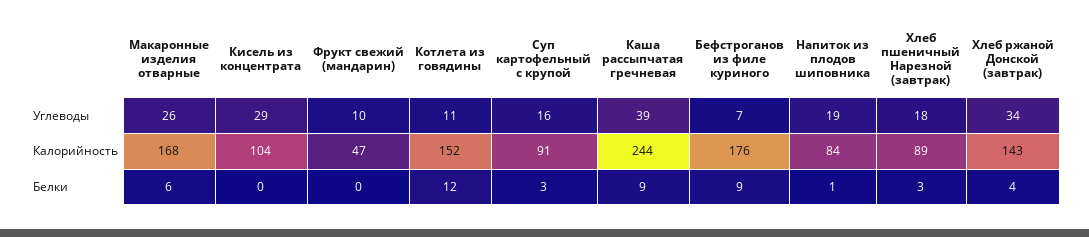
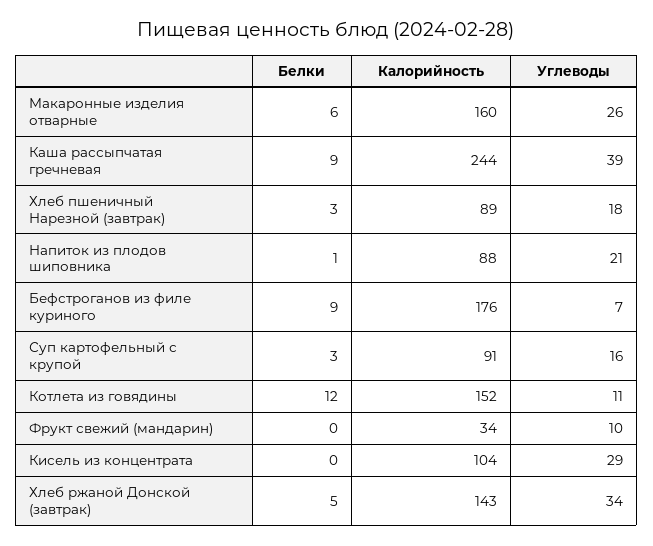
Напиток из плодов шиповника, Углеводы: 19 -> 21
Макаронные изделия отварные, Калорийность: 168 -> 160
Фрукт свежий (мандарин), Калорийность: 47 -> 34
Напиток из плодов шиповника, Калорийность: 84 -> 88
Хлеб ржаной Донской (завтрак), Белки: 4 -> 5

